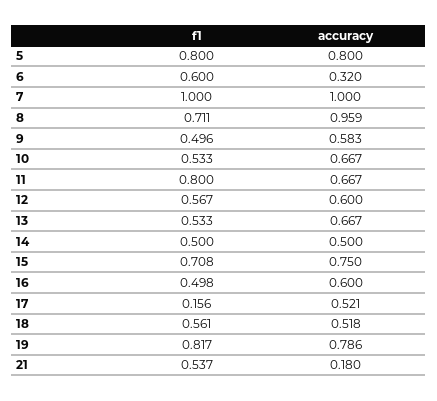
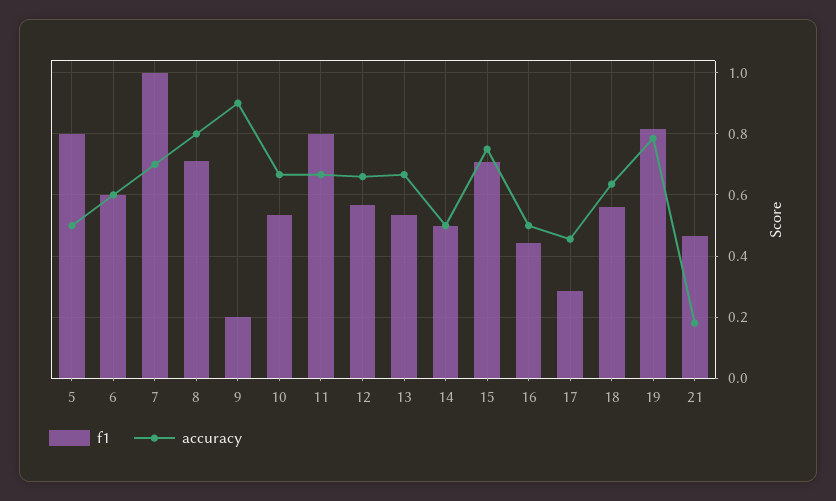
accuracy, 5: 0.8 -> 0.5
accuracy, 6: 0.32 -> 0.6
accuracy, 7: 1 -> 0.7
accuracy, 8: 0.959 -> 0.8
f1, 9: 0.496 -> 0.2
accuracy, 9: 0.583 -> 0.9
accuracy, 12: 0.6 -> 0.66
f1, 16: 0.498 -> 0.44
accuracy, 16: 0.6 -> 0.5
f1, 17: 0.156 -> 0.28
accuracy, 17: 0.521 -> 0.46
accuracy, 18: 0.518 -> 0.64
f1, 21: 0.537 -> 0.46

